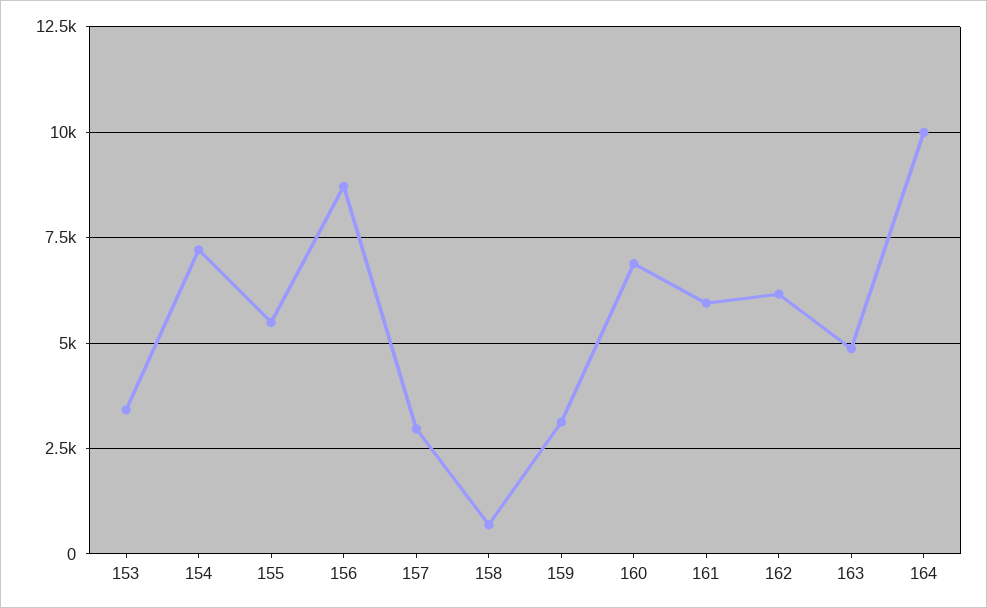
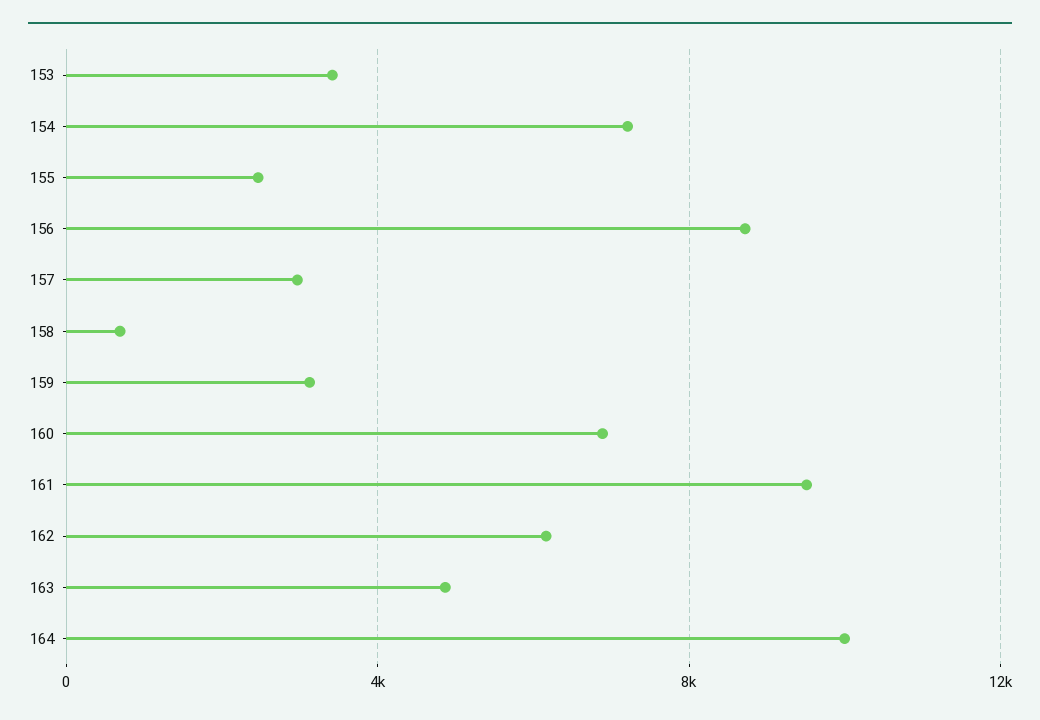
155: 5500 -> 2500
161: 6000 -> 9500

